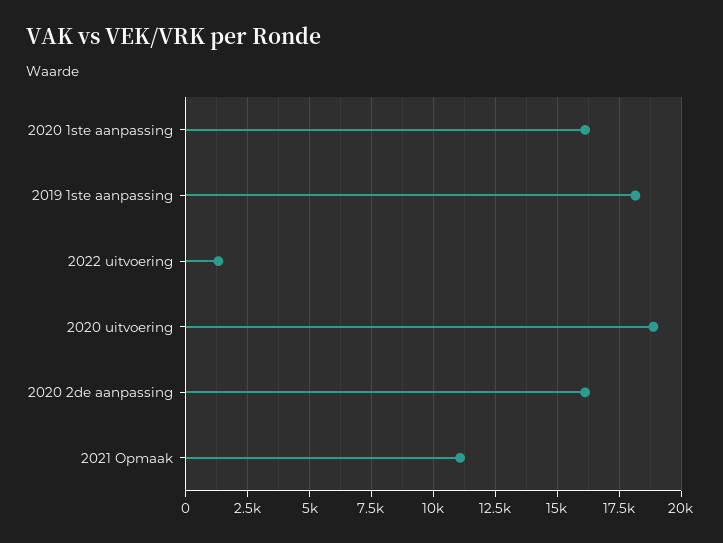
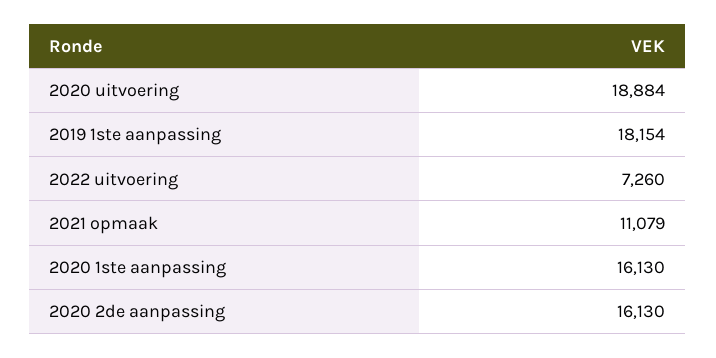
2022 uitvoering: 1250 -> 7260

